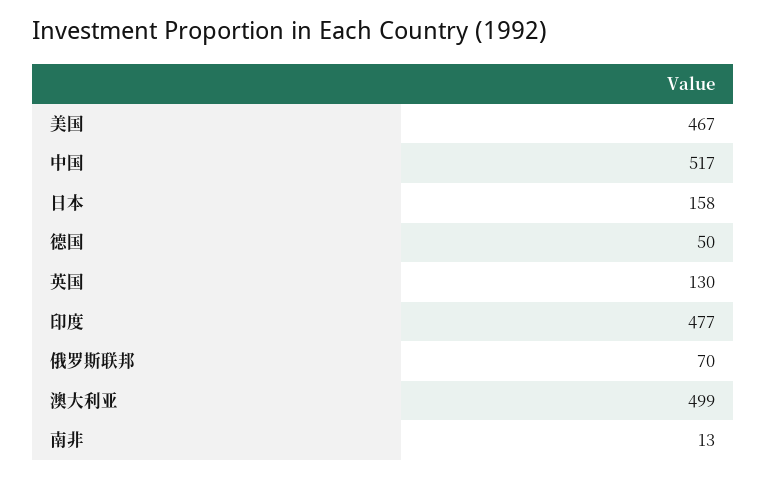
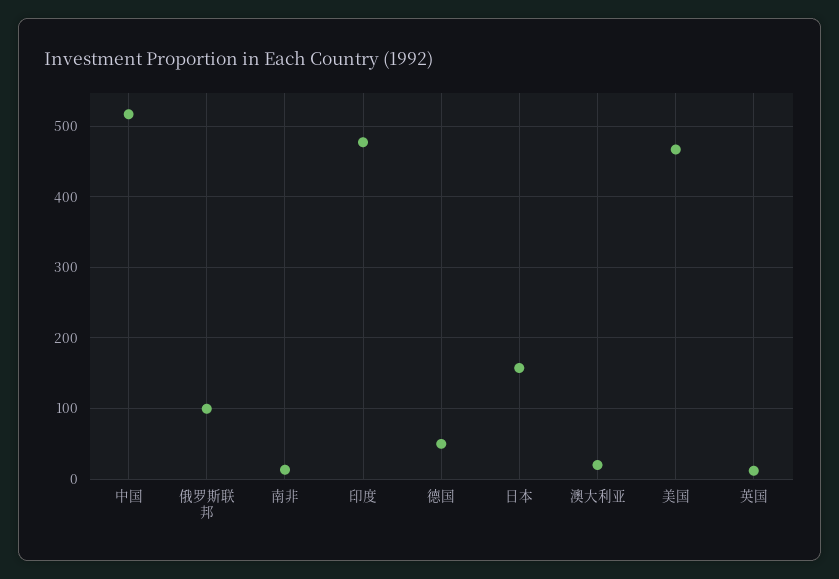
英国: 130 -> 10
俄罗斯联邦: 70 -> 100
澳大利亚: 499 -> 20

